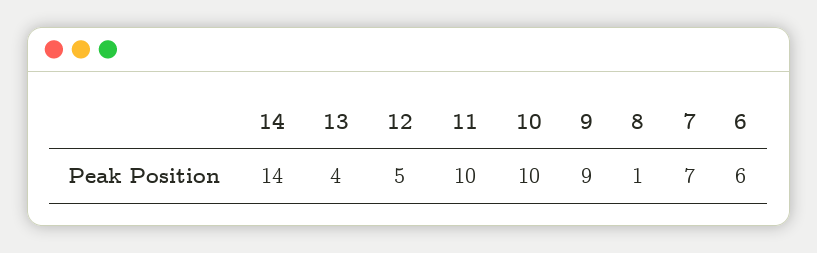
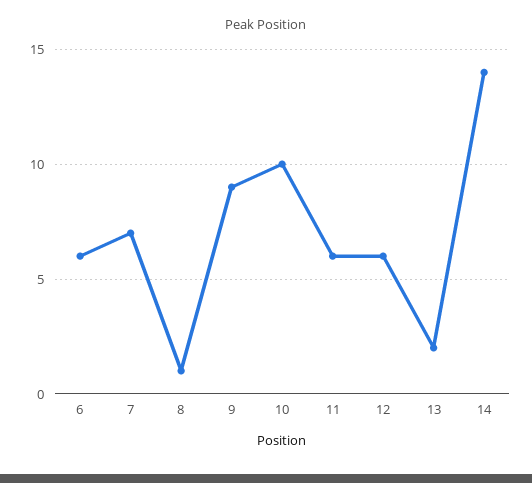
13: 4 -> 2
12: 5 -> 6
11: 10 -> 6

